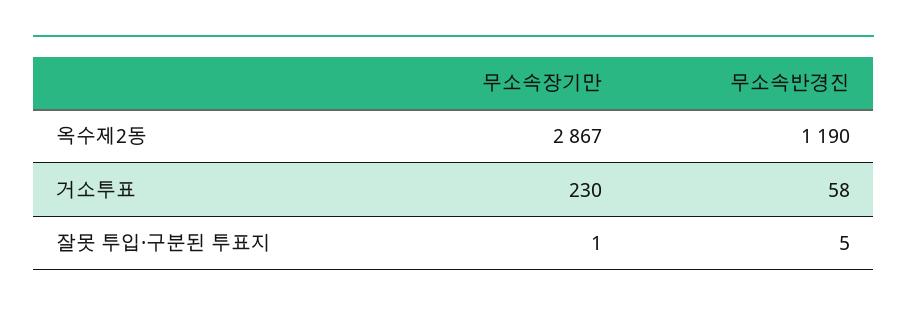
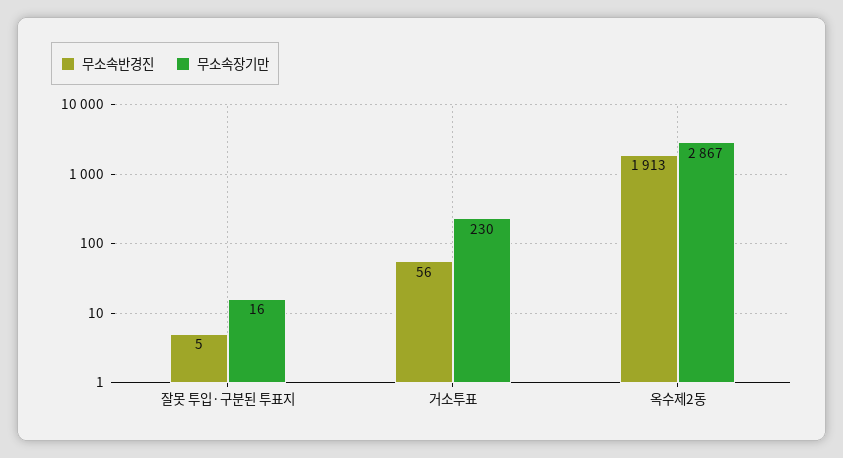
무소속반경진, 옥수제2동: 1190 -> 1913
무소속반경진, 거소투표: 58 -> 56
무소속장기만, 잘못 투입·구분된 투표지: 1 -> 16

